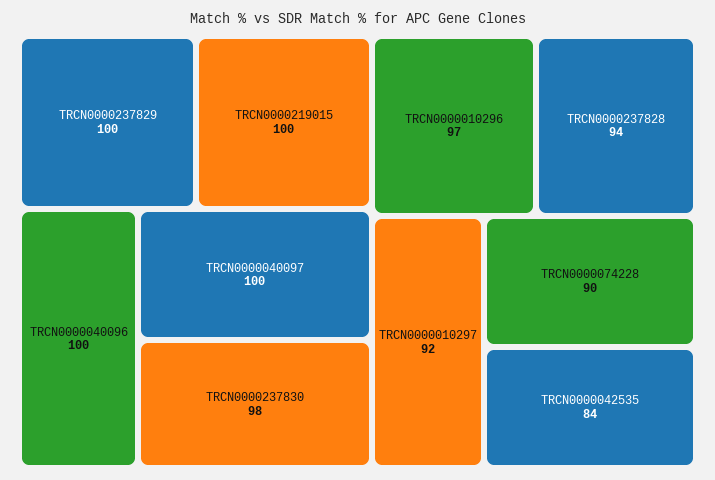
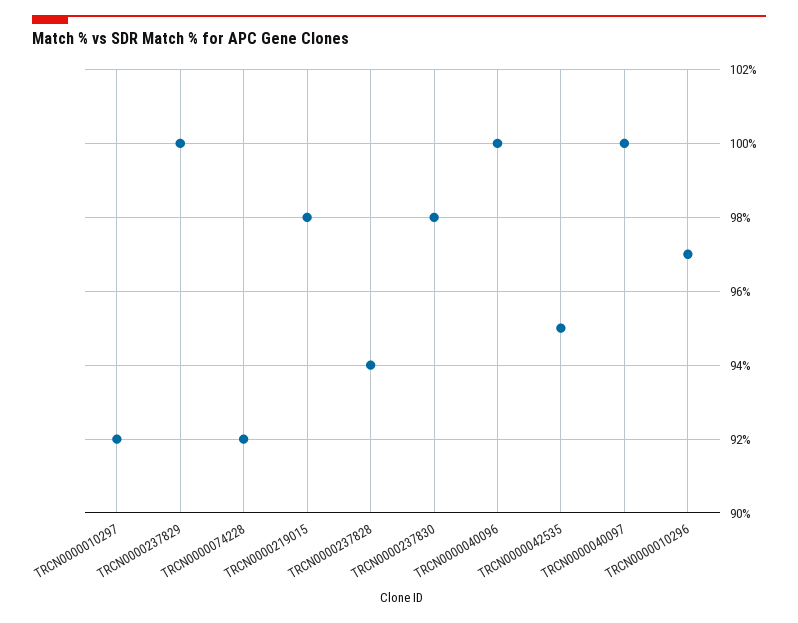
TRCN0000219015: 100 -> 98
TRCN0000074228: 90 -> 92
TRCN0000042535: 84 -> 95

